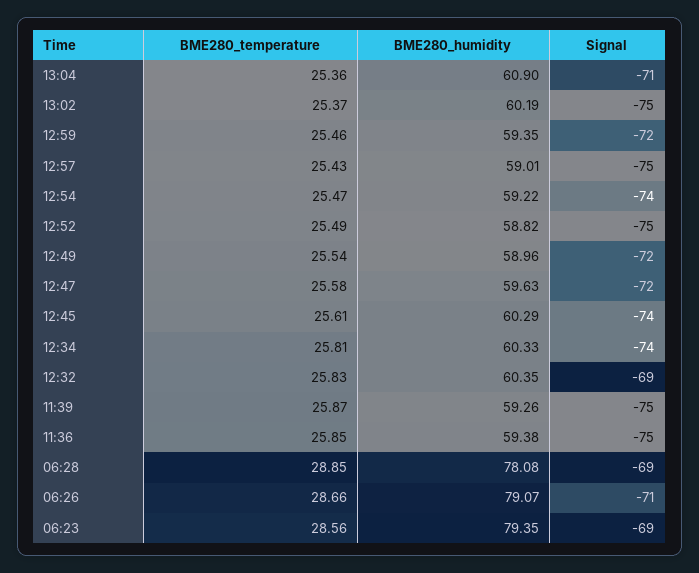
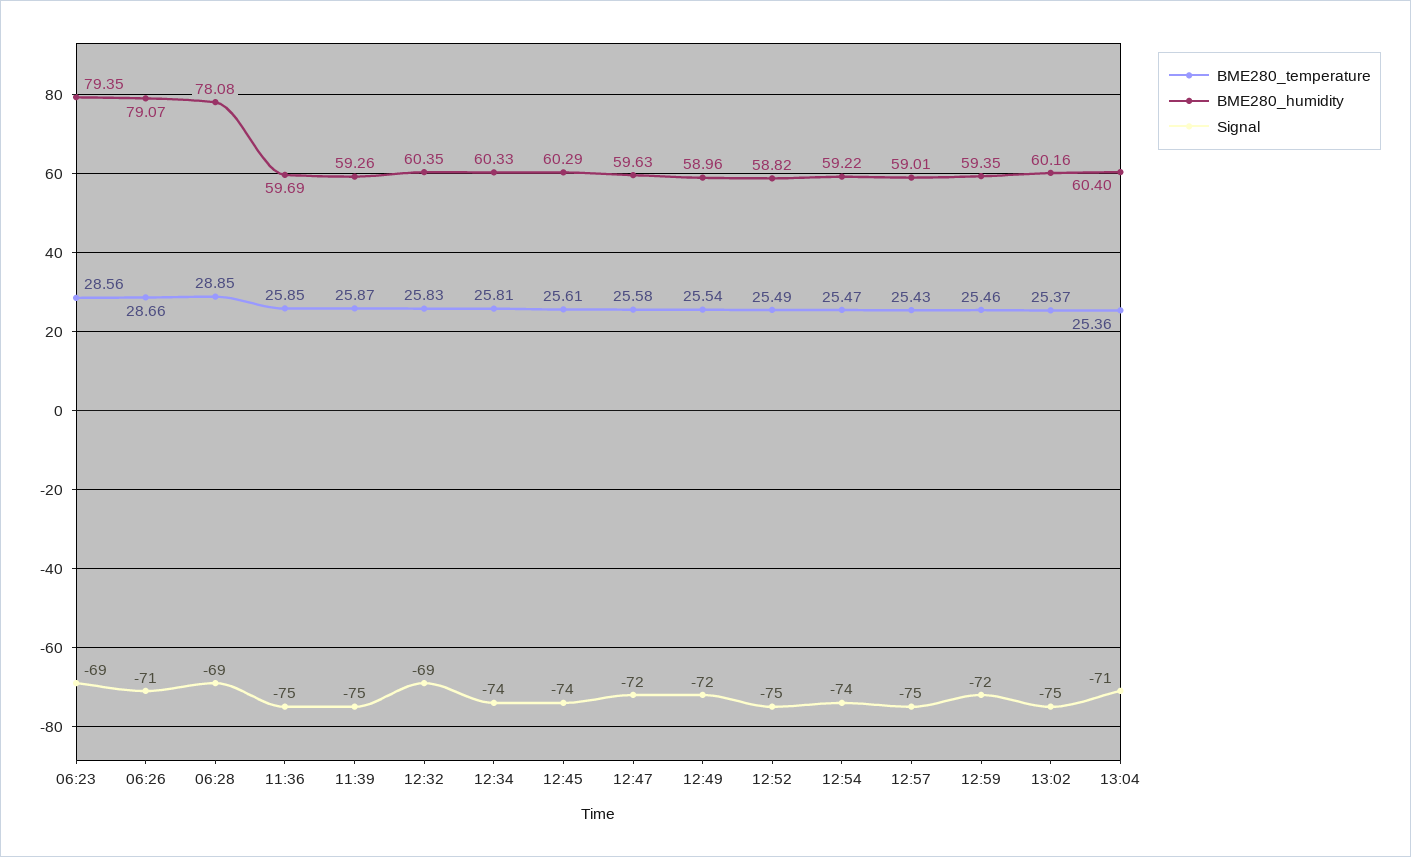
BME280_humidity, 13:04: 60.9 -> 60.4
BME280_humidity, 13:02: 60.19 -> 60.16
BME280_humidity, 11:36: 59.38 -> 59.69

